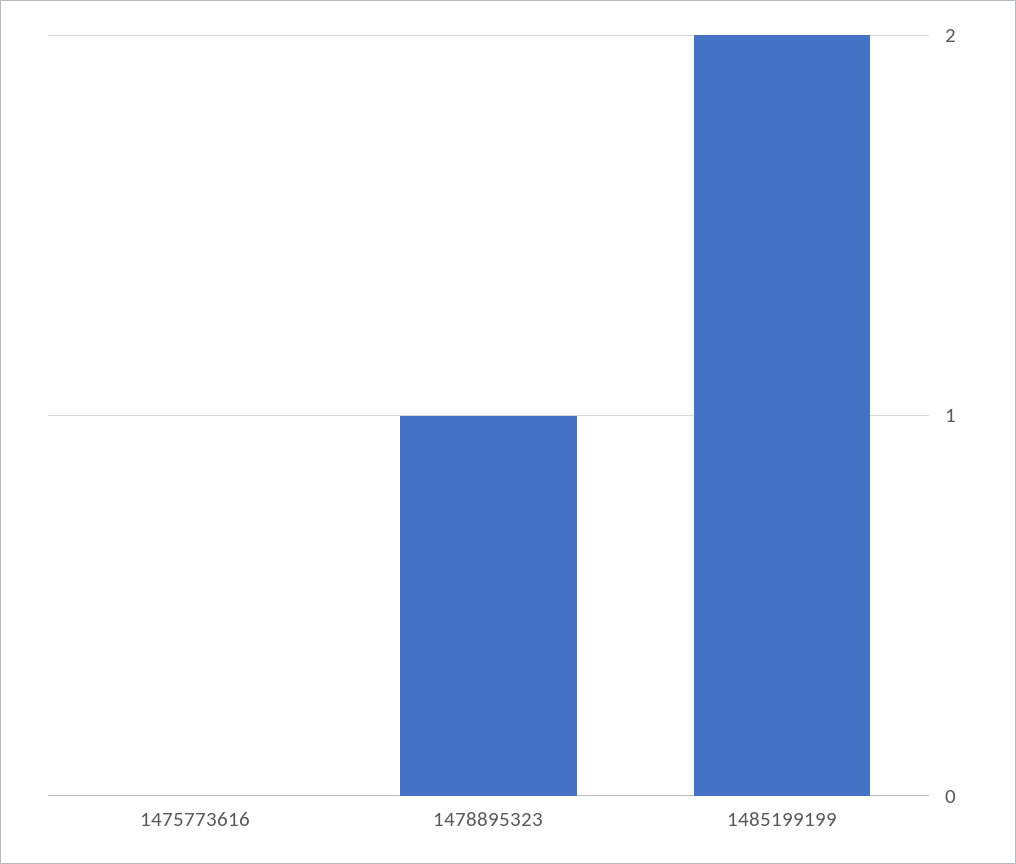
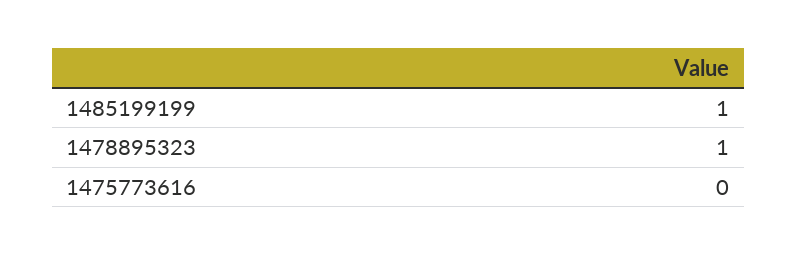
1485199199: 2 -> 1

